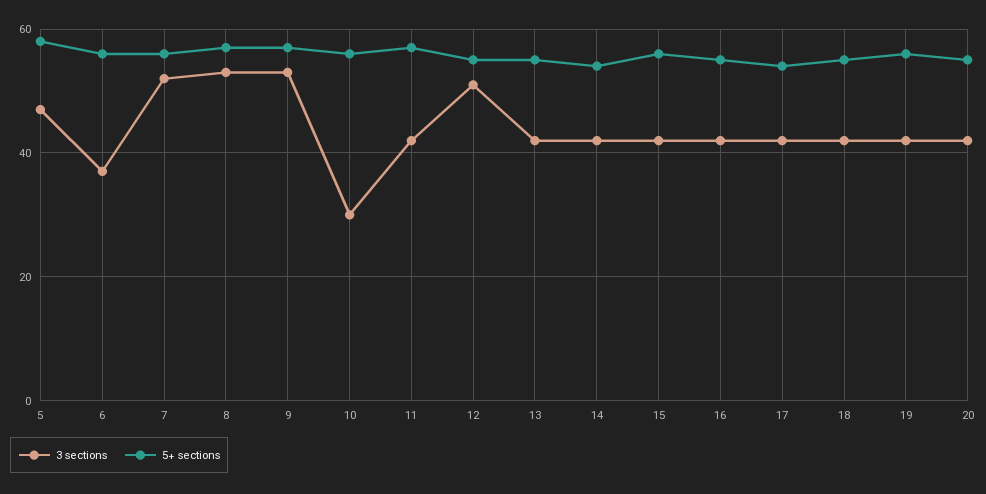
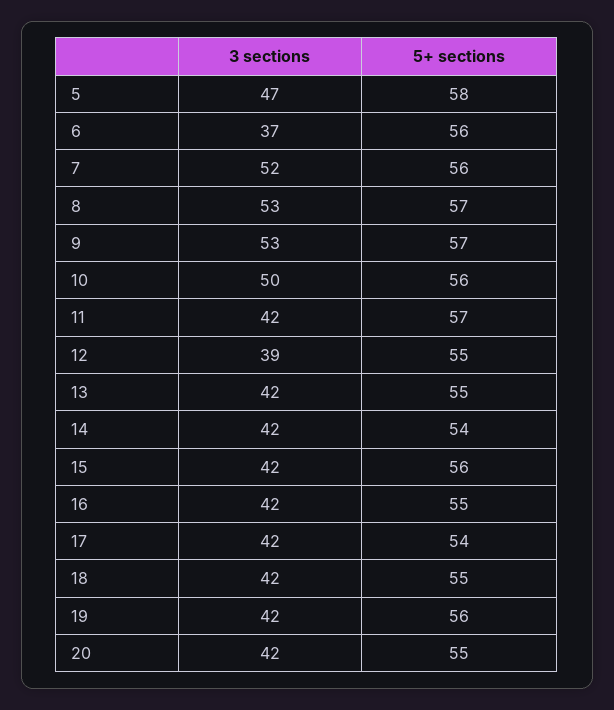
3 sections, 10: 30 -> 50
3 sections, 12: 50 -> 39

